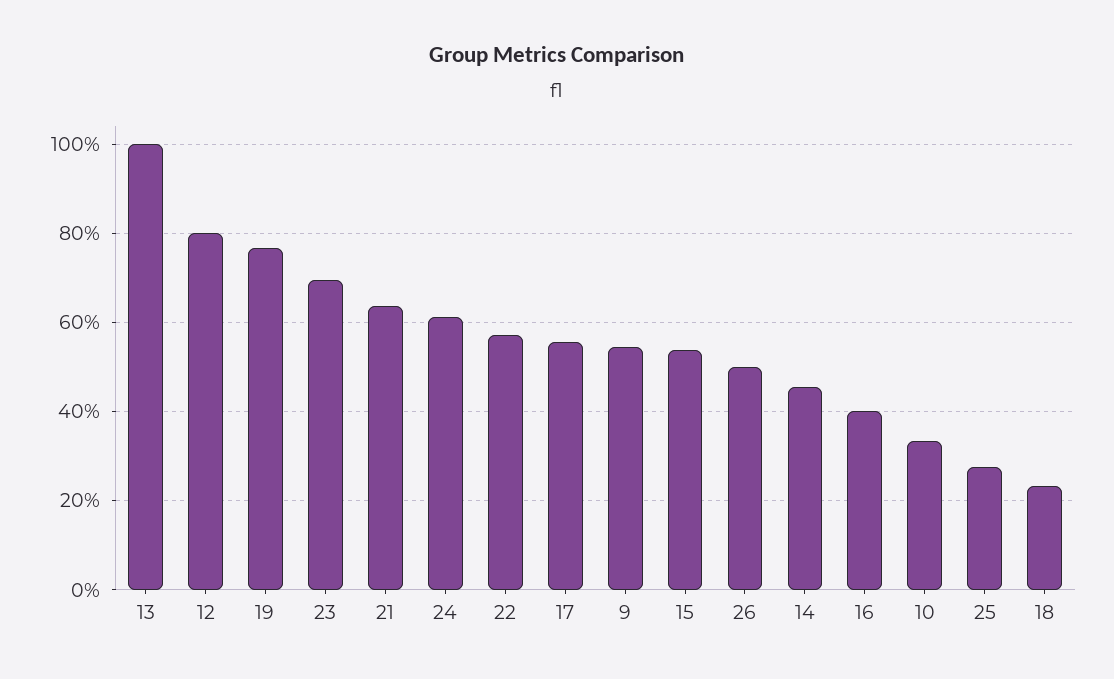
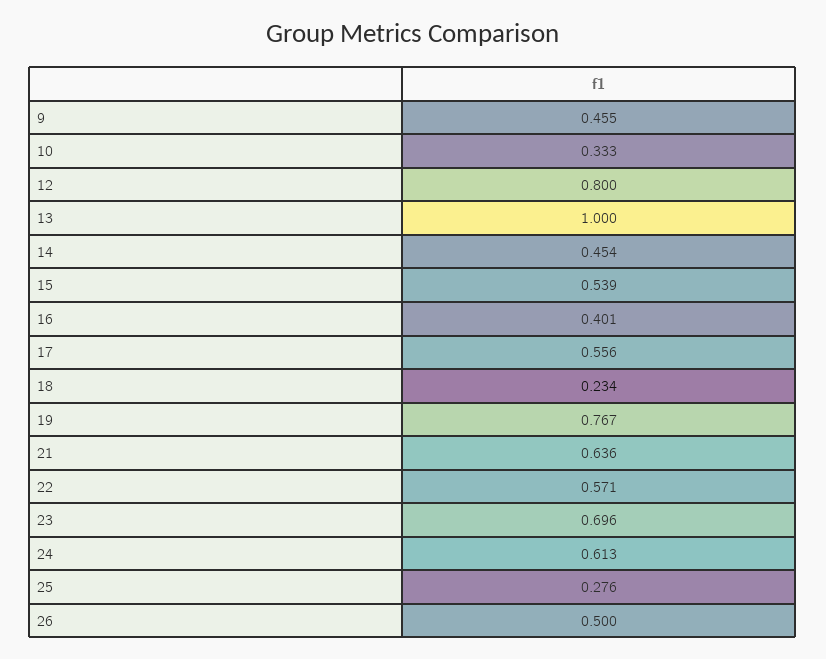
9: 0.54 -> 0.455

